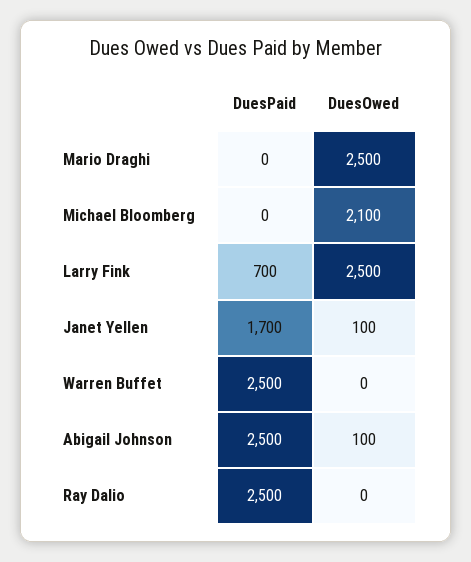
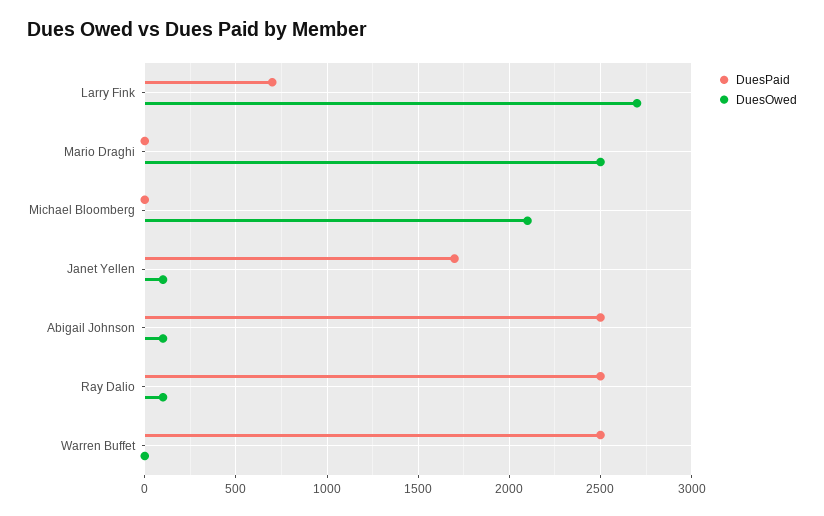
DuesOwed, Larry Fink: 2500 -> 2700
DuesOwed, Ray Dalio: 0 -> 100

